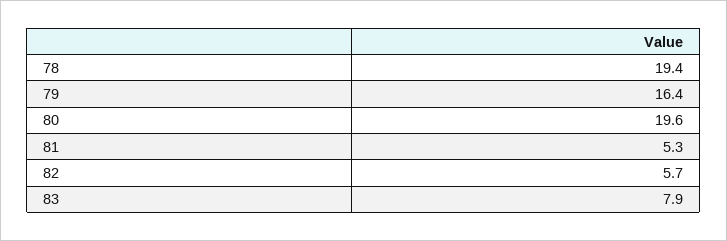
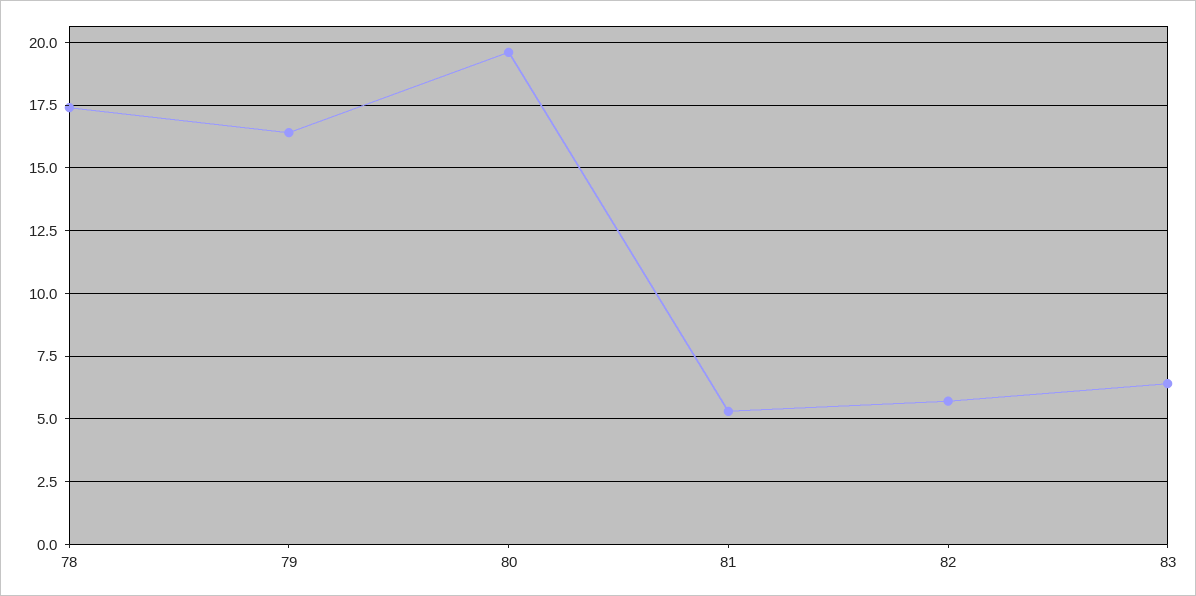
78: 19.4 -> 17.5
83: 7.9 -> 6.5

